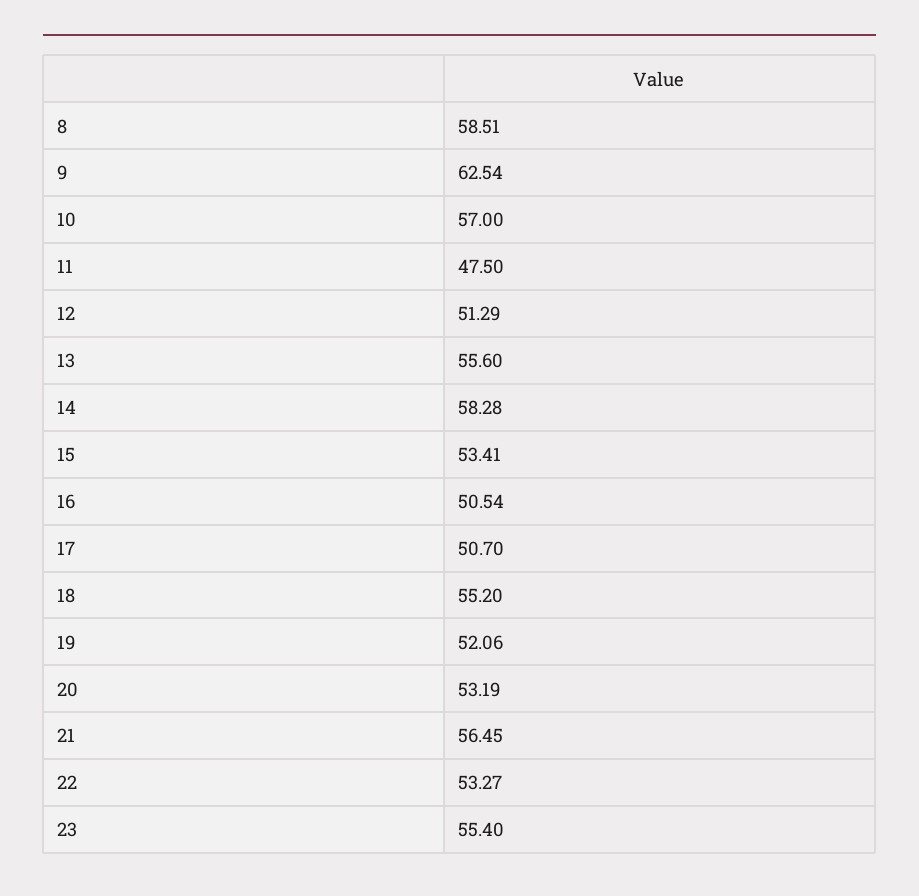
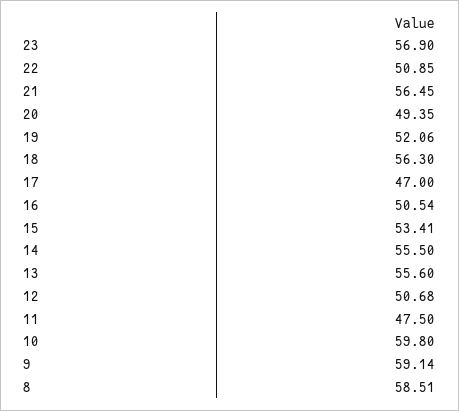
9: 62.54 -> 59.14
10: 57 -> 59.8
12: 51.29 -> 50.68
14: 58.28 -> 55.5
17: 50.7 -> 47
18: 55.2 -> 56.3
20: 53.19 -> 49.35
22: 53.27 -> 50.85
23: 55.4 -> 56.9

